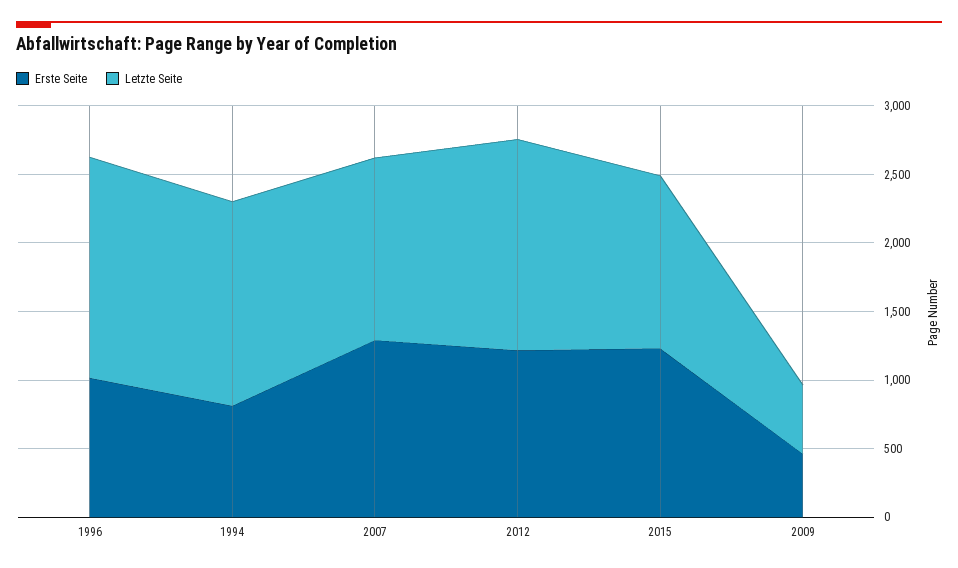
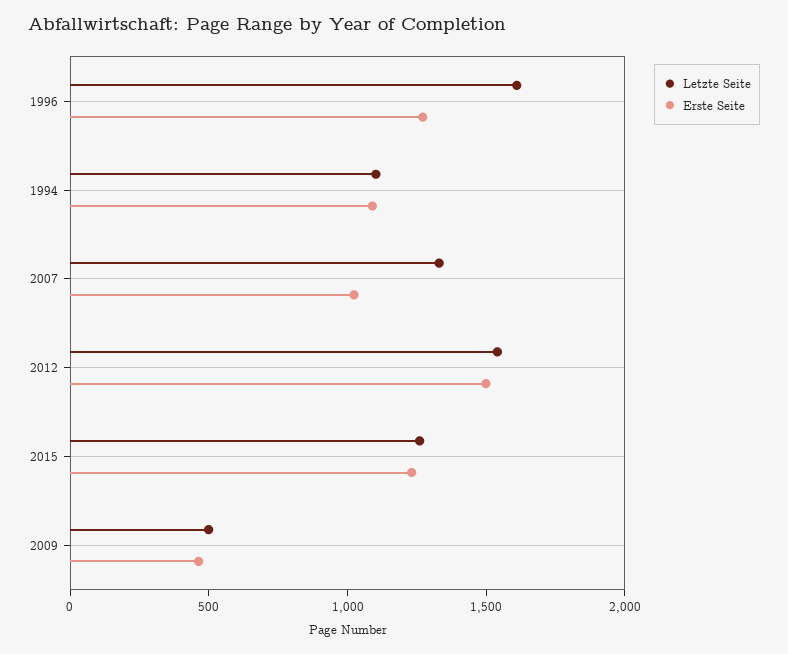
Erste Seite, 1996: 1000 -> 1300
Erste Seite, 1994: 800 -> 1100
Letzte Seite, 1994: 1500 -> 1100
Erste Seite, 2007: 1300 -> 1000
Erste Seite, 2012: 1200 -> 1500

